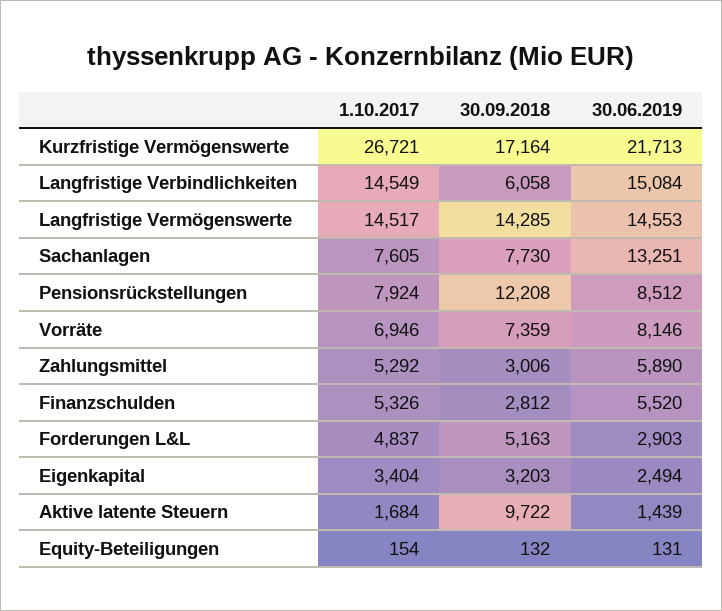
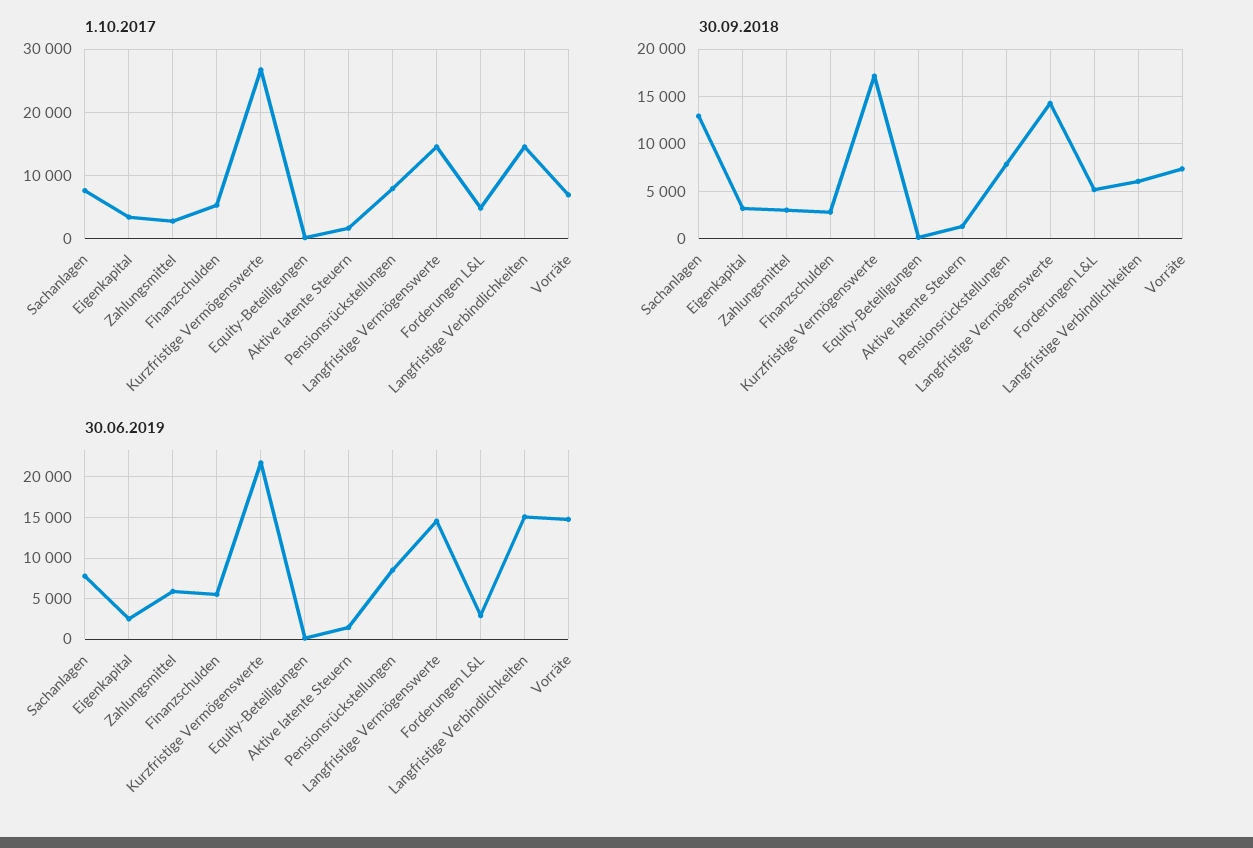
30.09.2018, Sachanlagen: 7730 -> 13000
30.06.2019, Sachanlagen: 13251 -> 8000
30.09.2018, Pensionsrückstellungen: 12208 -> 8000
30.06.2019, Vorräte: 8146 -> 15000
1.10.2017, Zahlungsmittel: 5292 -> 3000
30.09.2018, Aktive latente Steuern: 9722 -> 1000

